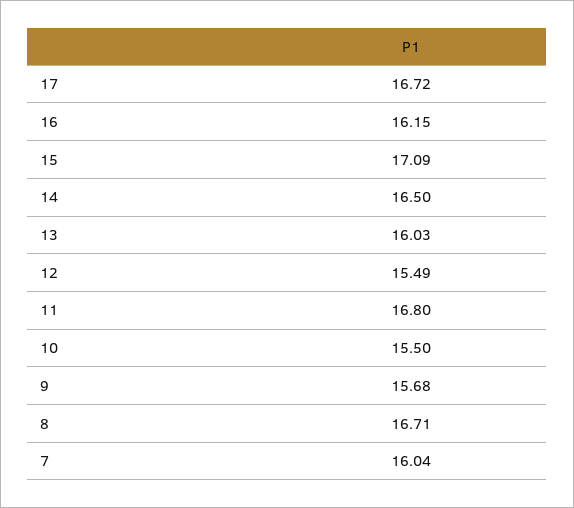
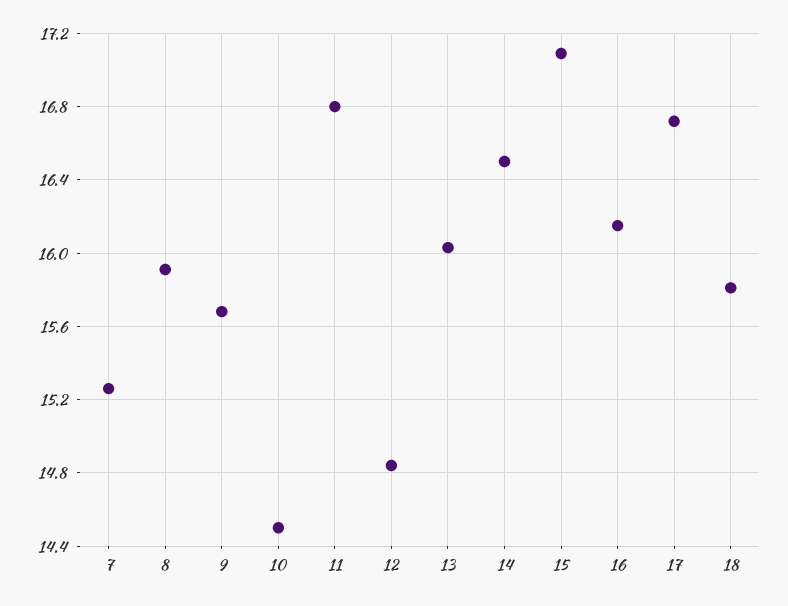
12: 15.49 -> 14.85
10: 15.5 -> 14.5
8: 16.71 -> 15.9
7: 16.04 -> 15.25
18: none -> 15.8

